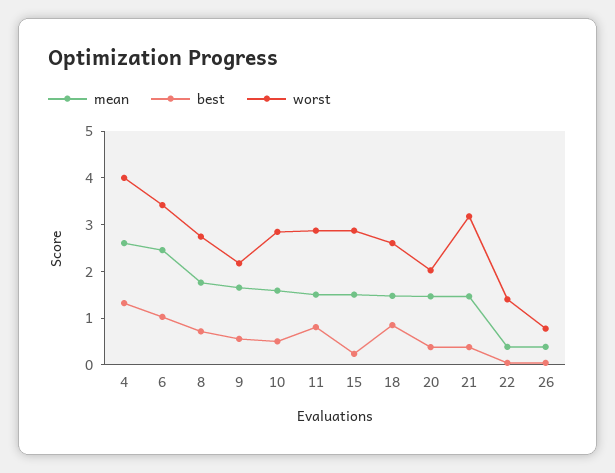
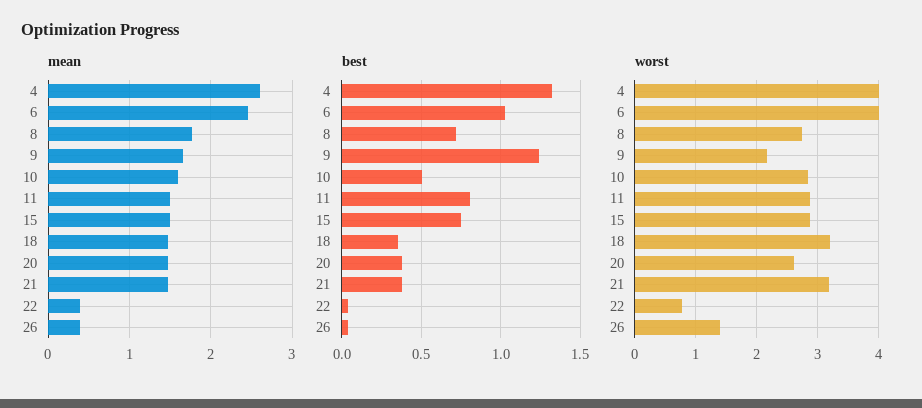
worst, 6: 3.4 -> 4
best, 9: 0.6 -> 1.25
best, 15: 0.2 -> 0.75
best, 18: 0.8 -> 0.35
worst, 18: 2.6 -> 3.2
worst, 20: 2 -> 2.6
worst, 22: 1.4 -> 0.8
worst, 26: 0.8 -> 1.4

